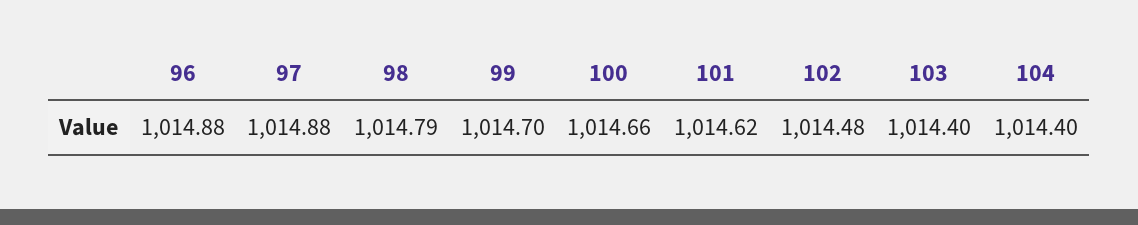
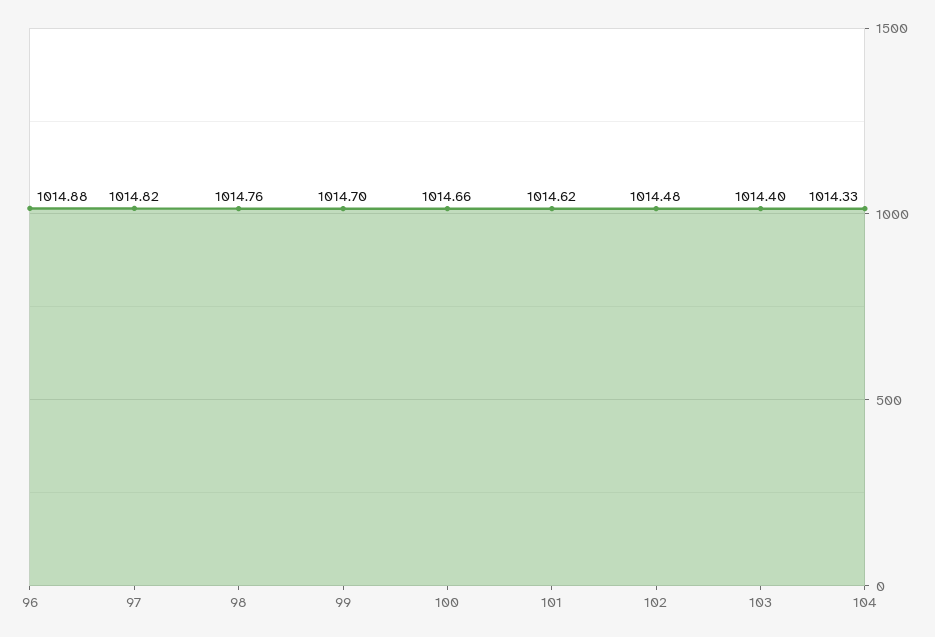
97: 1014.88 -> 1014.82
98: 1014.79 -> 1014.76
104: 1014.4 -> 1014.33

